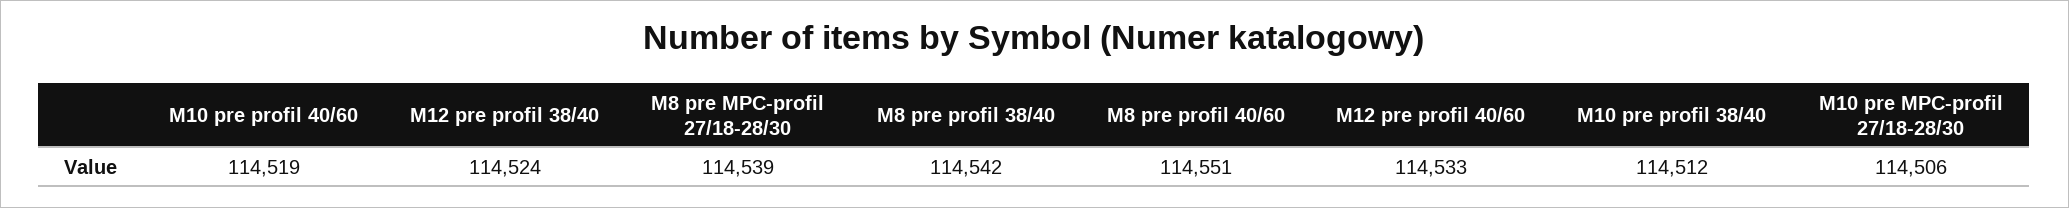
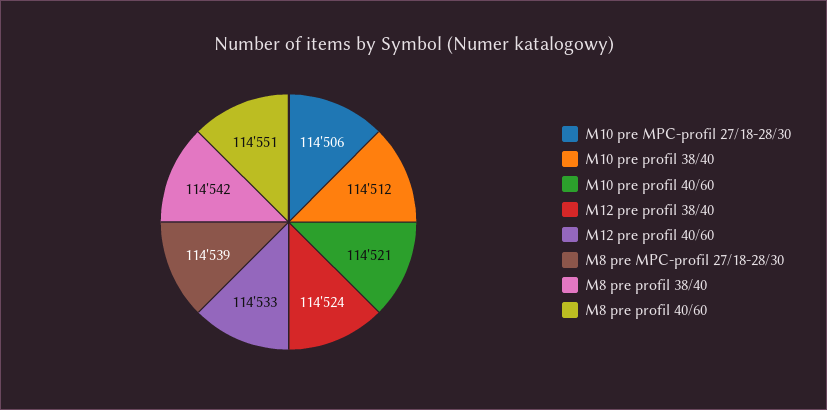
M10 pre profil 40/60: 114519 -> 114521

